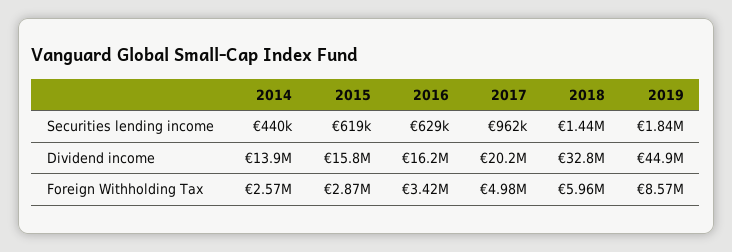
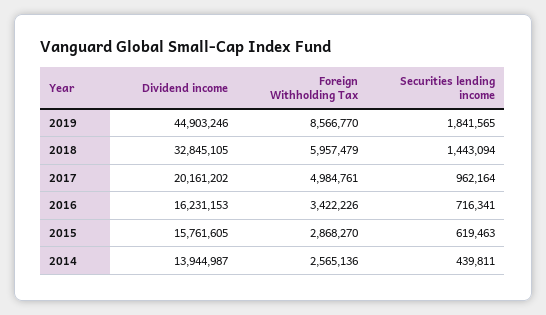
2016, Securities lending income: 629000 -> 716341

